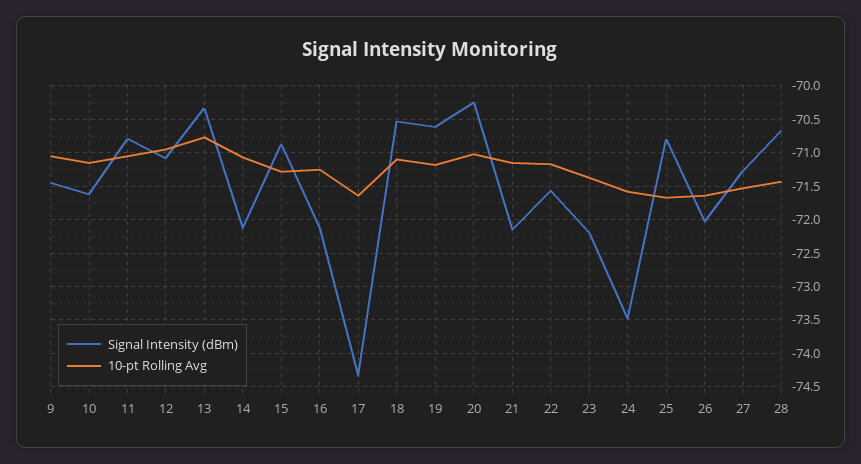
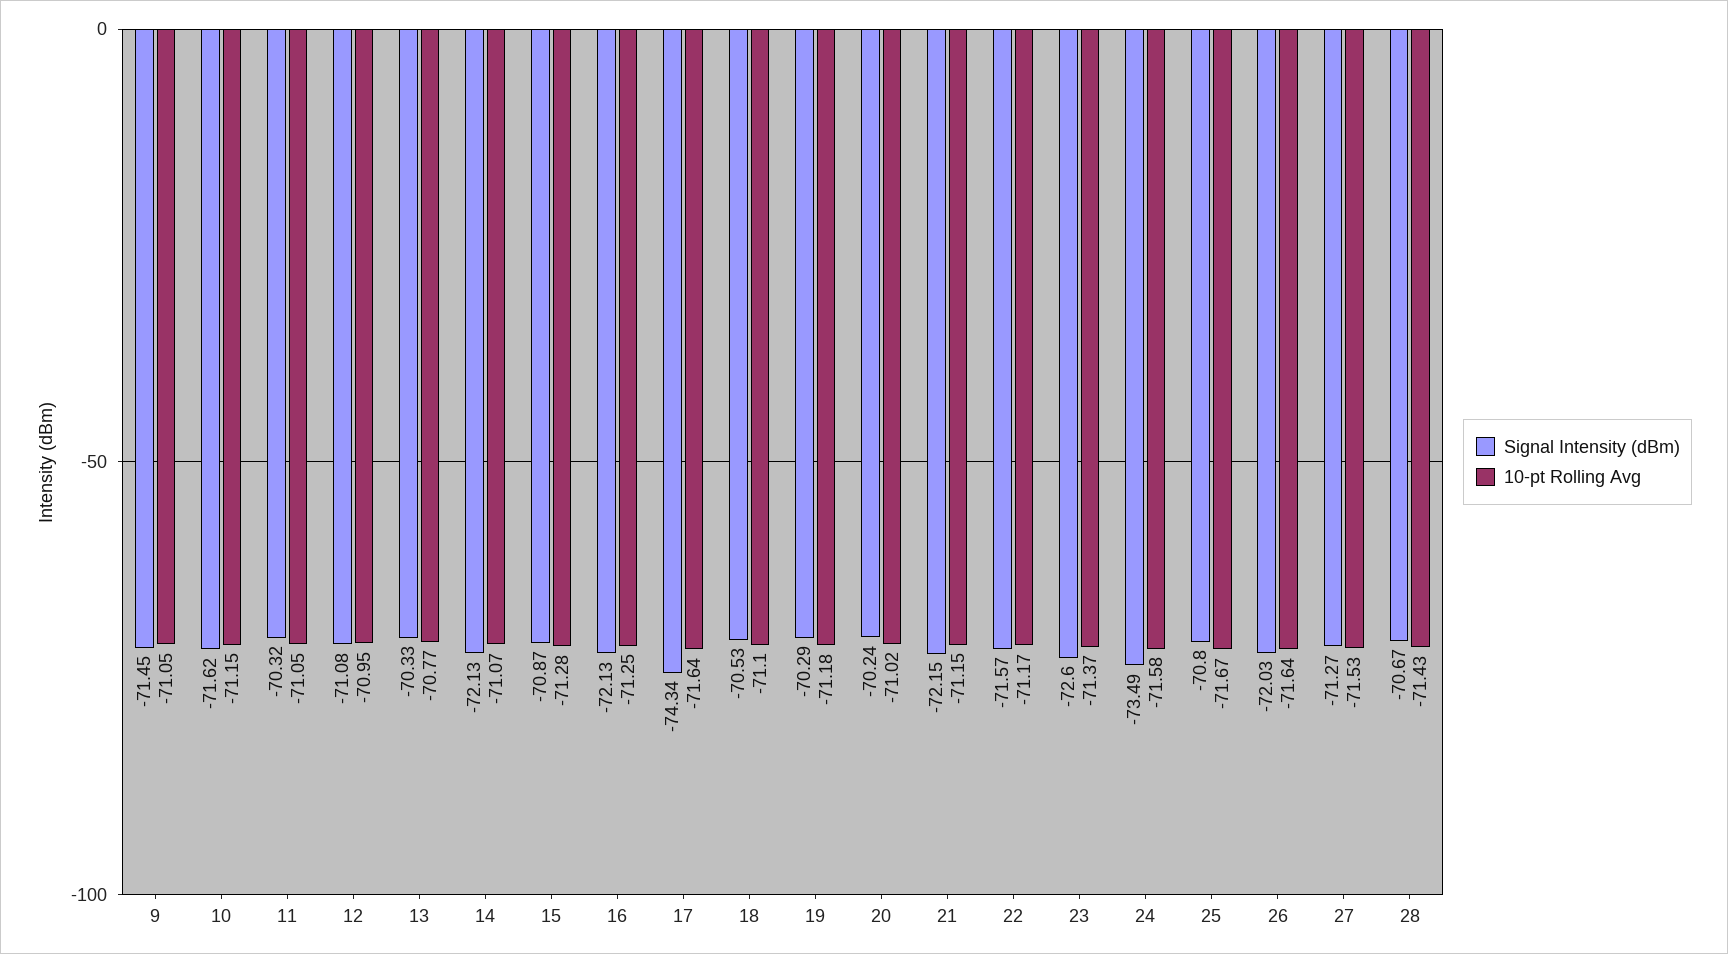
Signal Intensity (dBm), 11: -70.8 -> -70.32
Signal Intensity (dBm), 19: -70.6 -> -70.29
Signal Intensity (dBm), 23: -72.2 -> -72.6

